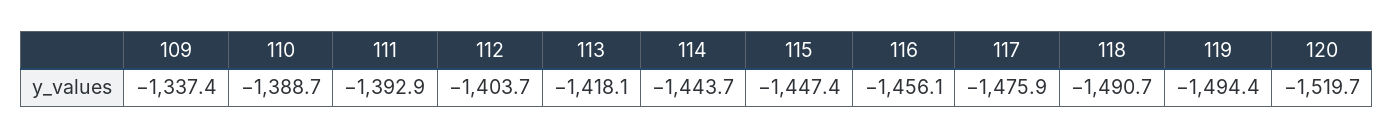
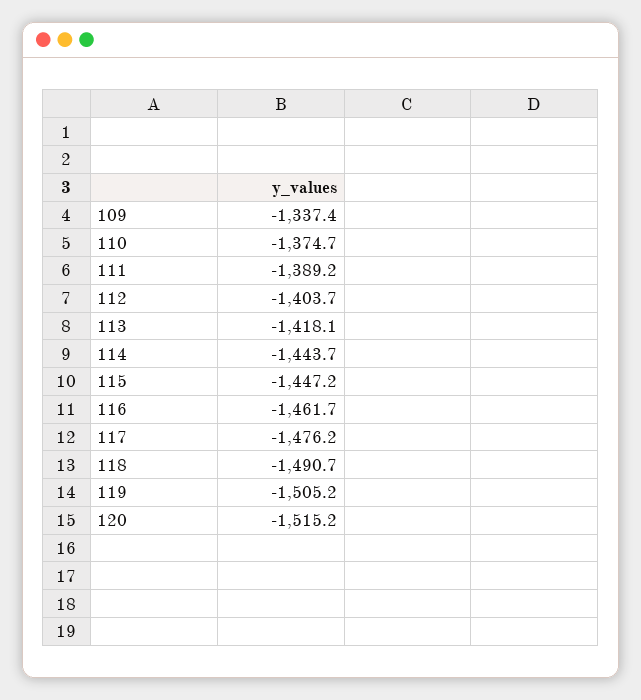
110: -1388.7 -> -1374.7
111: -1392.9 -> -1389.2
115: -1447.4 -> -1447.2
116: -1456.1 -> -1461.7
117: -1475.9 -> -1476.2
119: -1494.4 -> -1505.2
120: -1519.7 -> -1515.2

